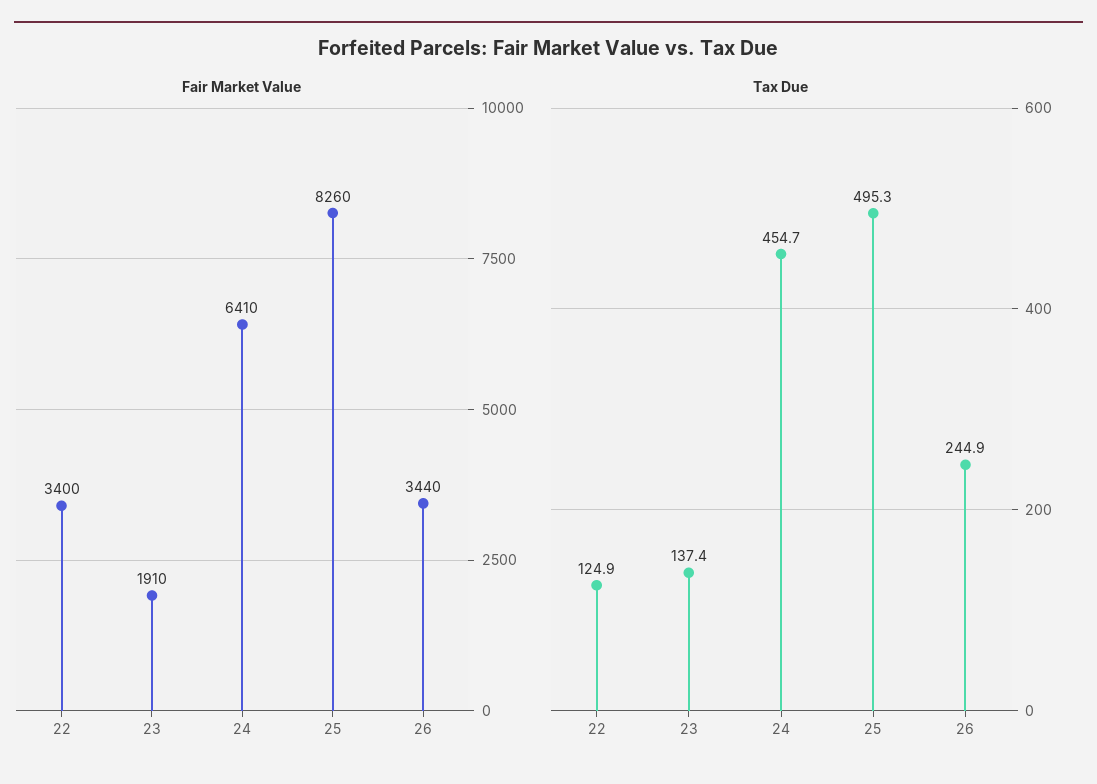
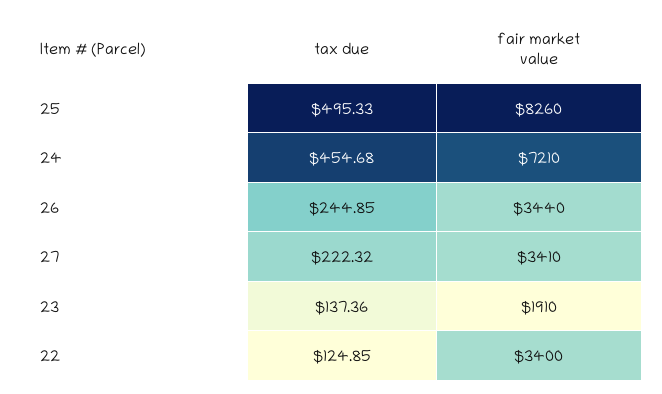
Fair Market Value, 24: 6410 -> 7210
Tax Due, 27: none -> 222.32
Fair Market Value, 27: none -> 3410

